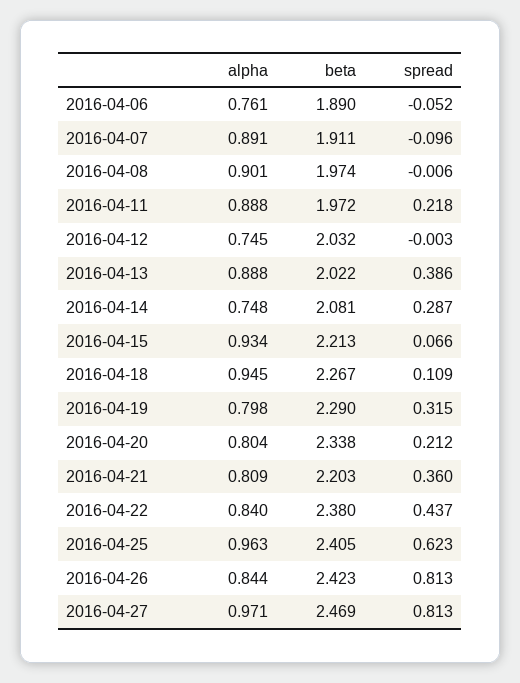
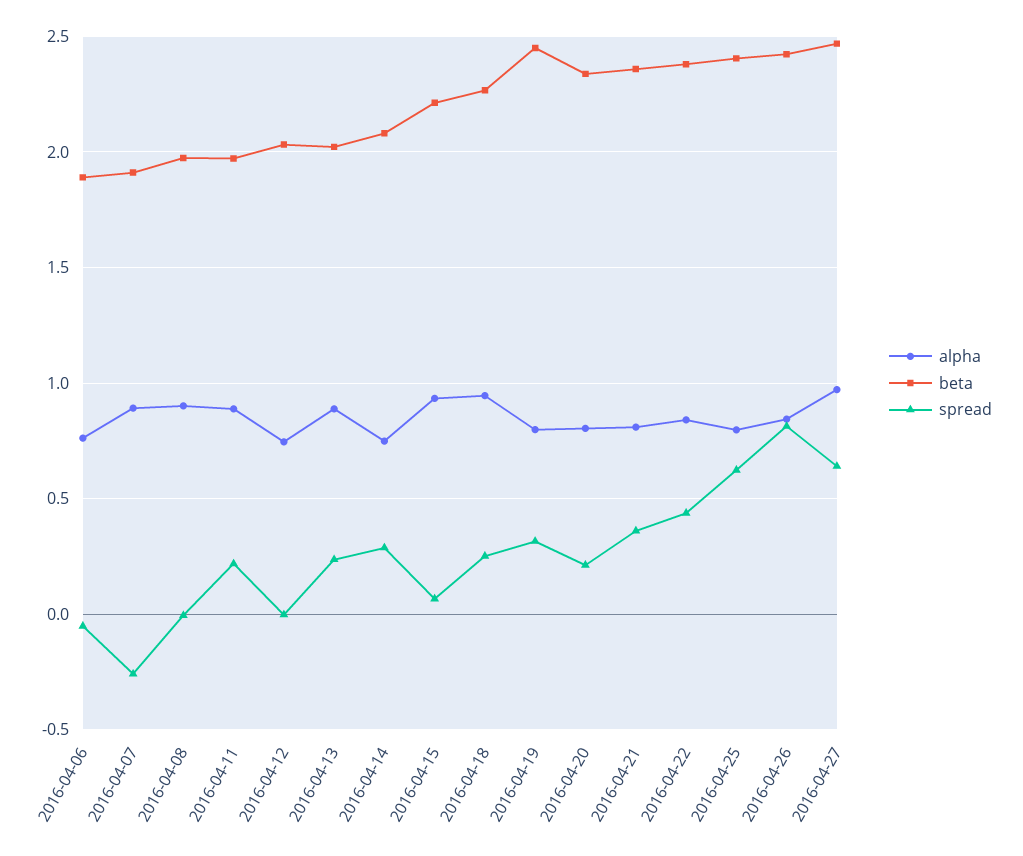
spread, 2016-04-07: -0.096 -> -0.25
spread, 2016-04-13: 0.386 -> 0.25
spread, 2016-04-18: 0.109 -> 0.25
beta, 2016-04-19: 2.29 -> 2.45
beta, 2016-04-21: 2.203 -> 2.35
alpha, 2016-04-25: 0.963 -> 0.8
spread, 2016-04-27: 0.813 -> 0.65

